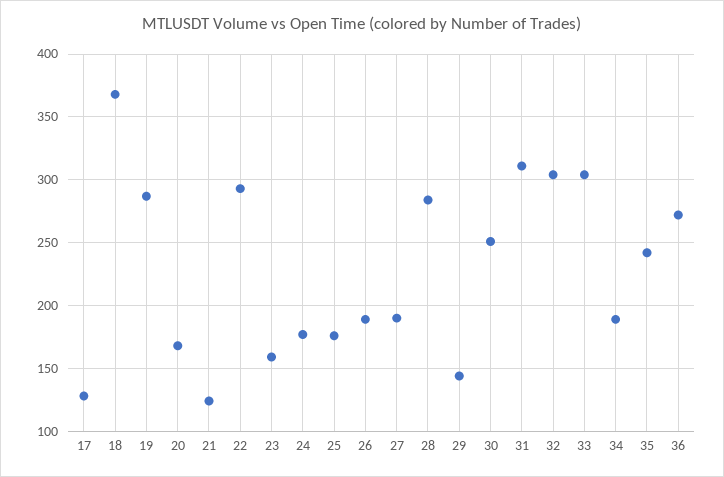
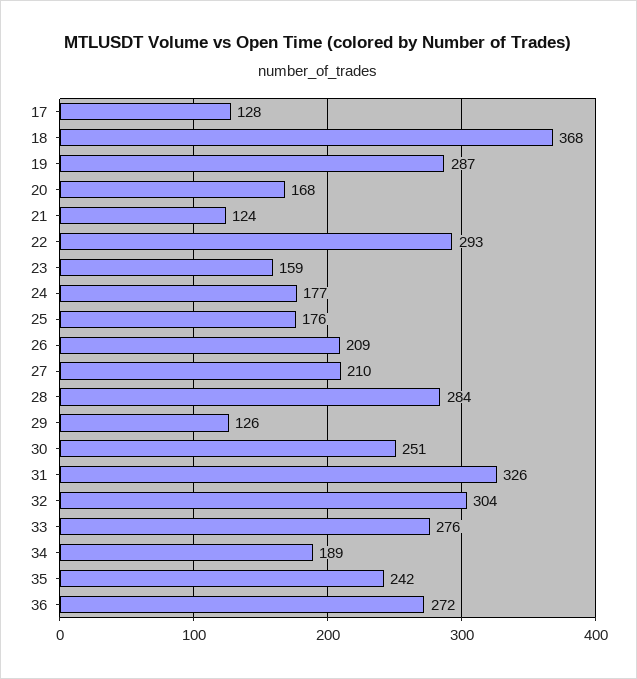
26: 190 -> 209
27: 190 -> 210
29: 145 -> 126
31: 310 -> 326
33: 305 -> 276

